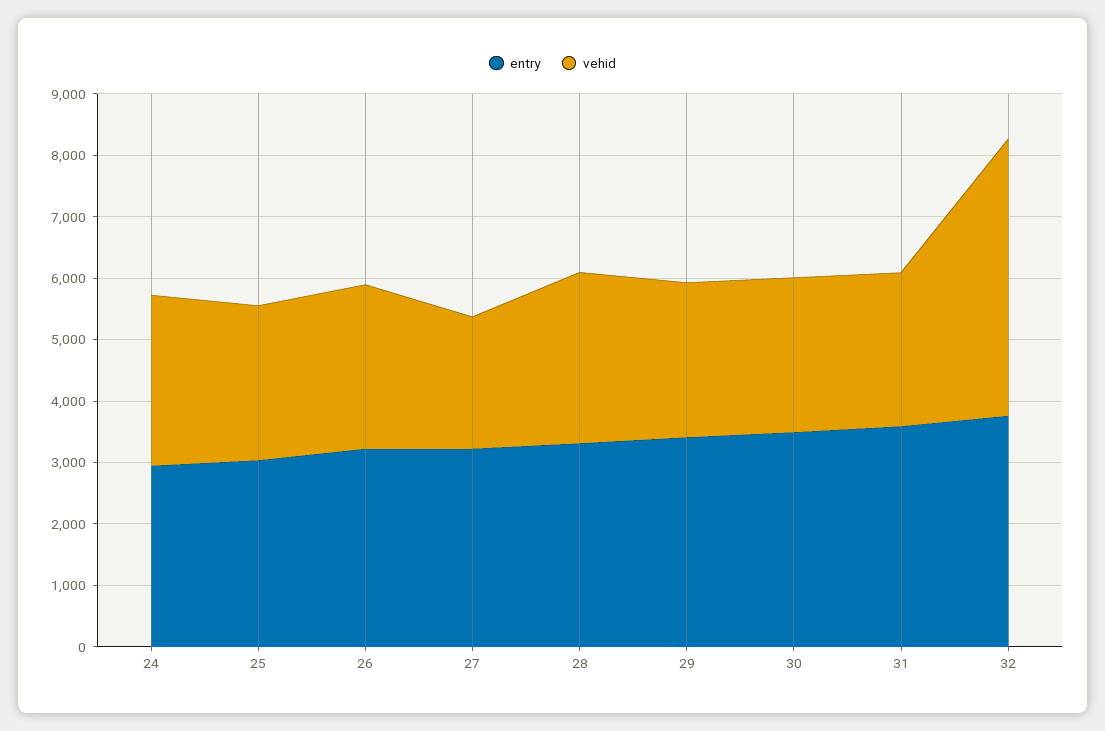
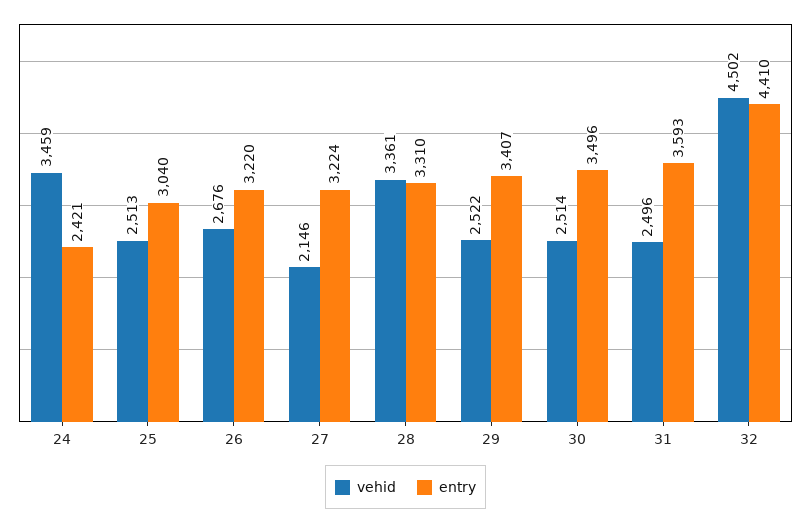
entry, 24: 3000 -> 2421
vehid, 24: 2800 -> 3459
vehid, 28: 2800 -> 3361
entry, 32: 3800 -> 4410

